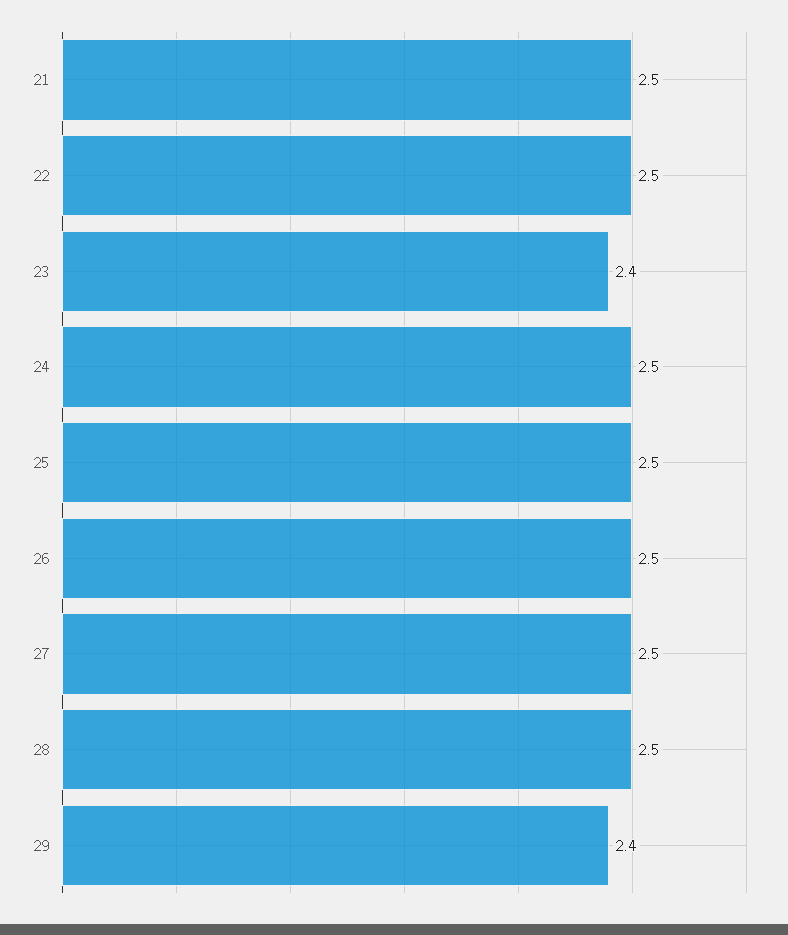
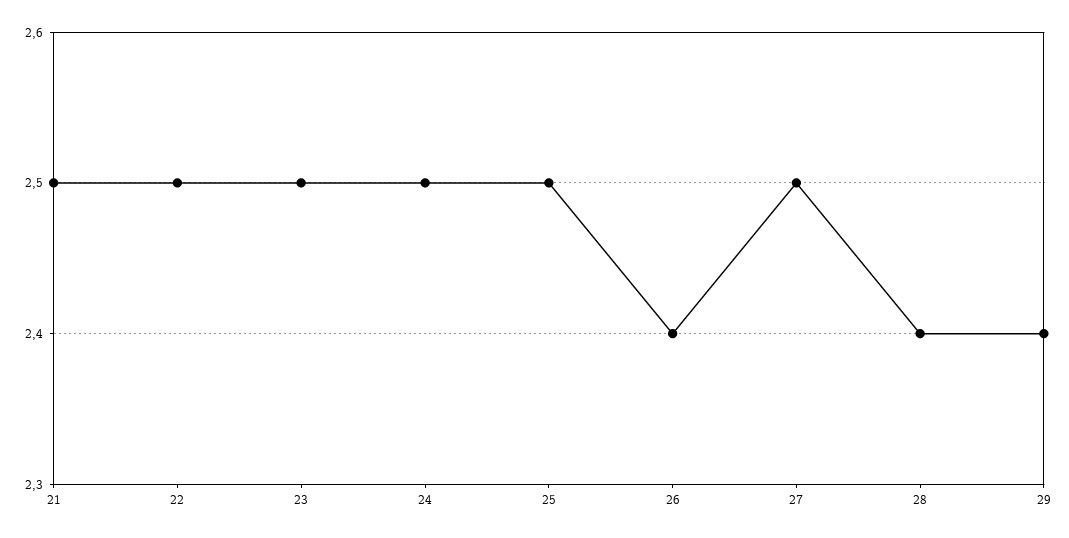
23: 2.4 -> 2.5
26: 2.5 -> 2.4
28: 2.5 -> 2.4

